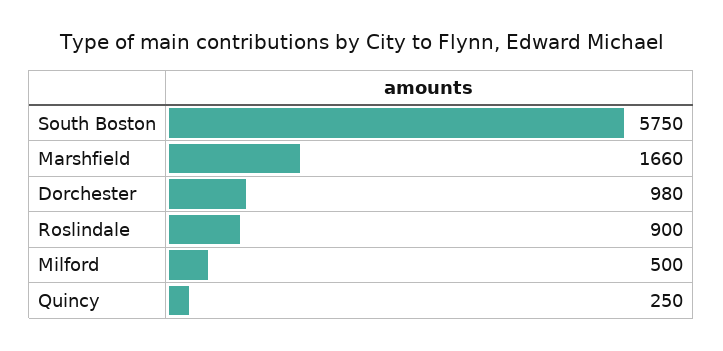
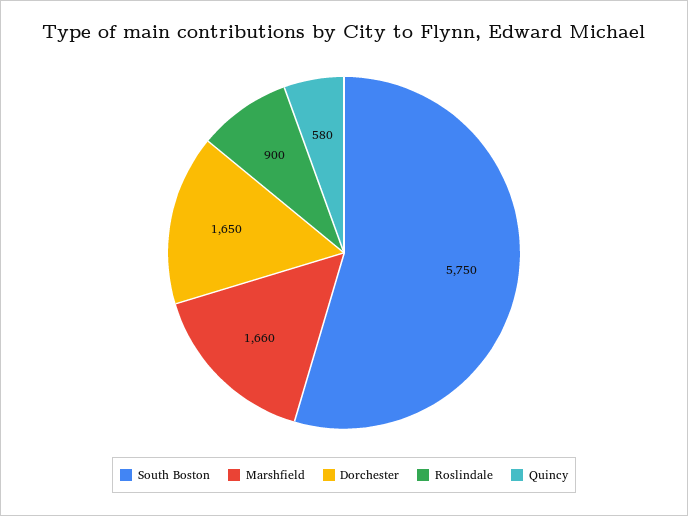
Dorchester: 980 -> 1650
Milford: 500 -> none
Quincy: 250 -> 580

